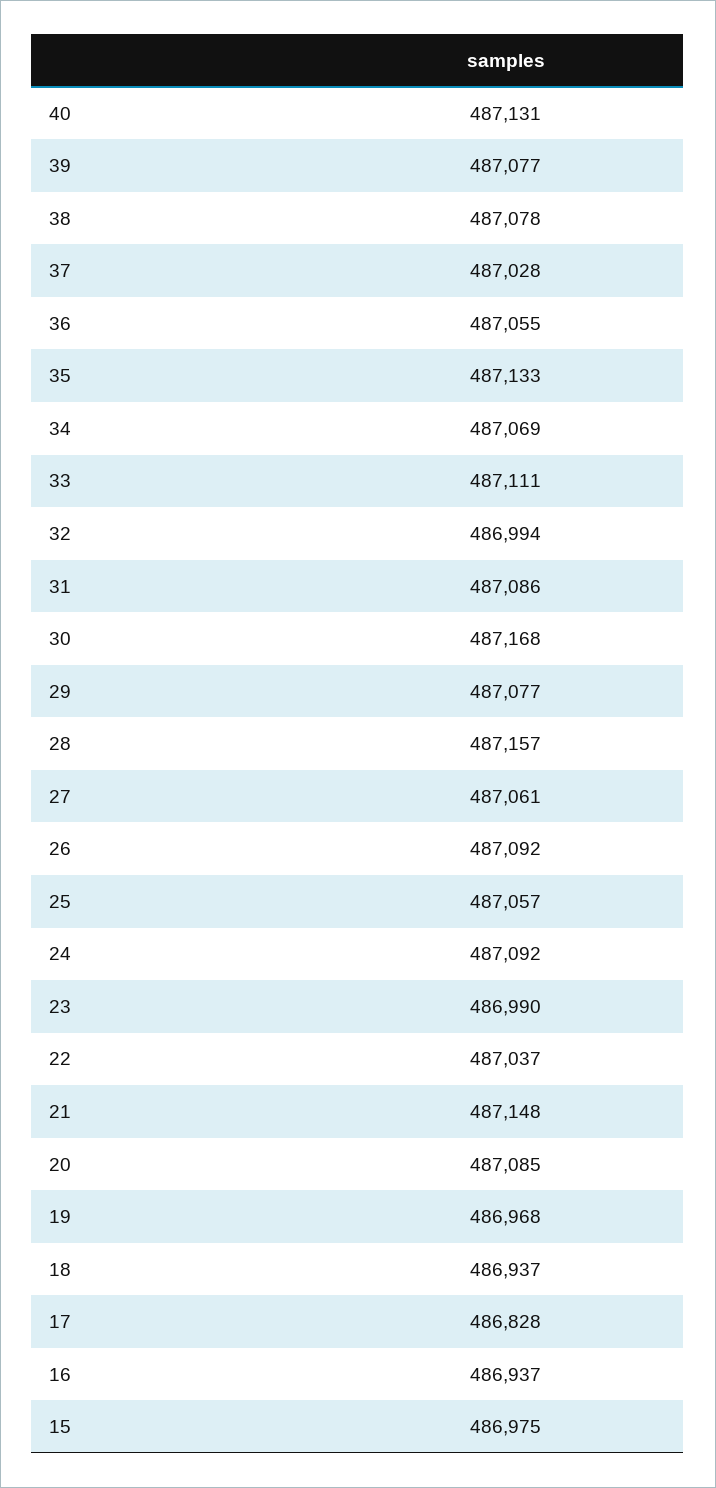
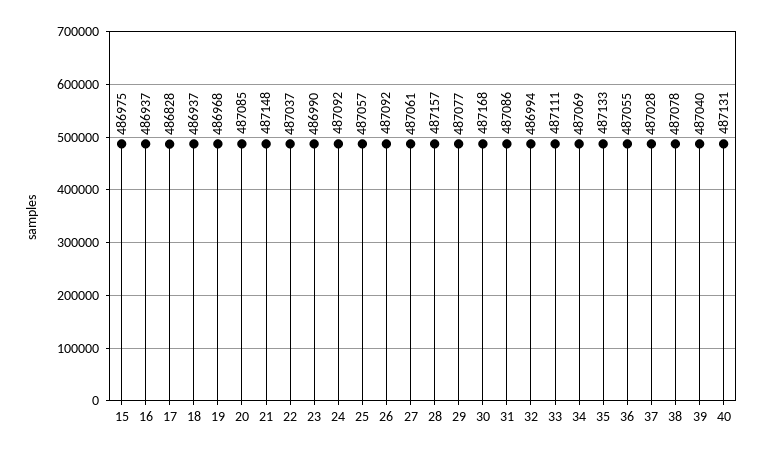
39: 487077 -> 487040

